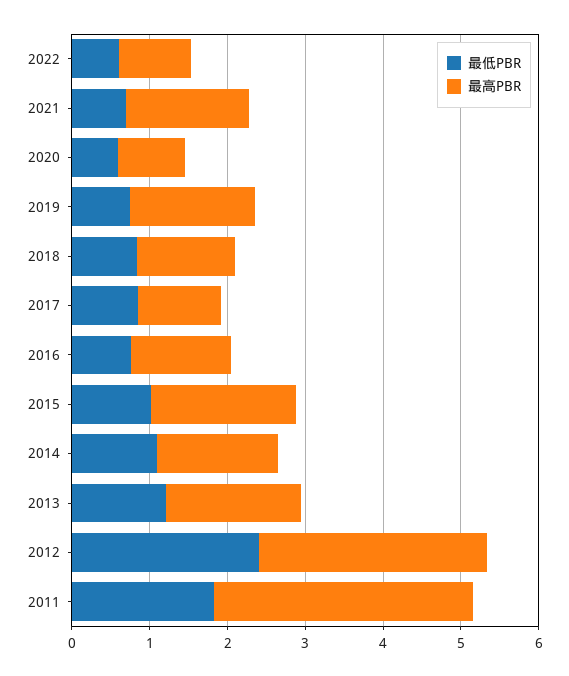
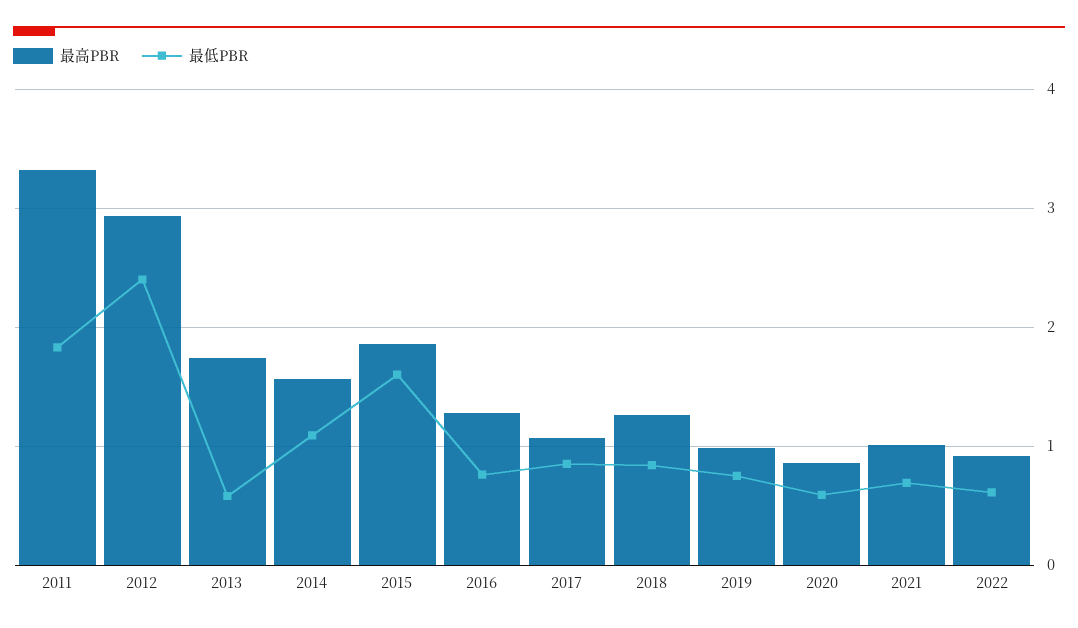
最高PBR, 2021: 1.6 -> 1
最高PBR, 2019: 1.6 -> 1
最低PBR, 2015: 1 -> 1.6
最低PBR, 2013: 1.2 -> 0.6

